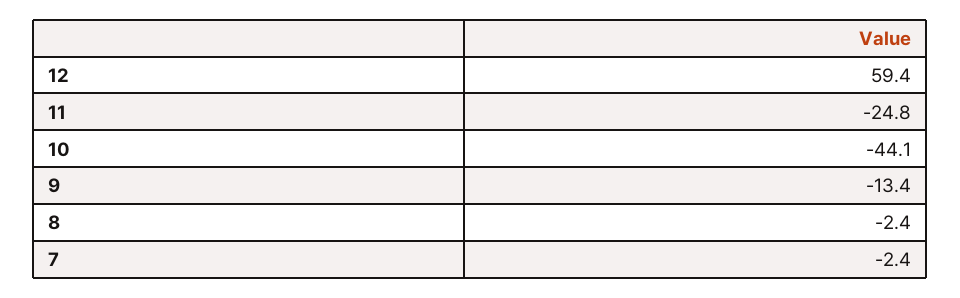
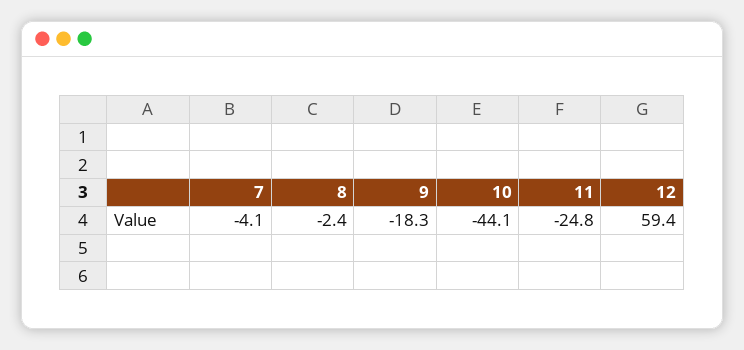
9: -13.4 -> -18.3
7: -2.4 -> -4.1

